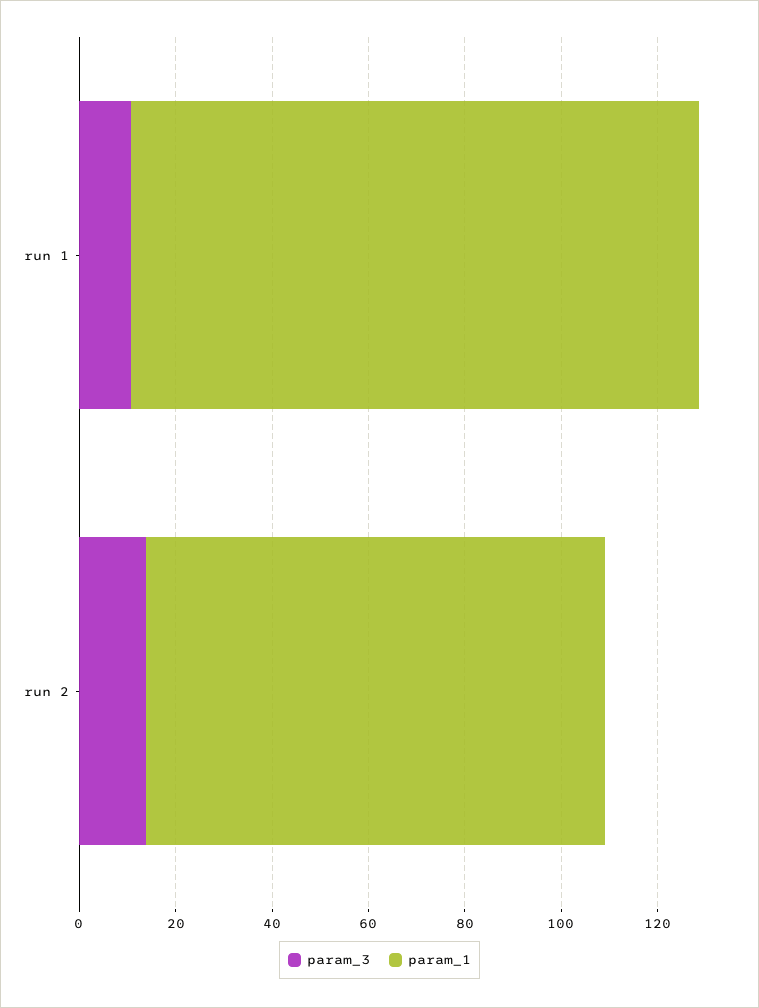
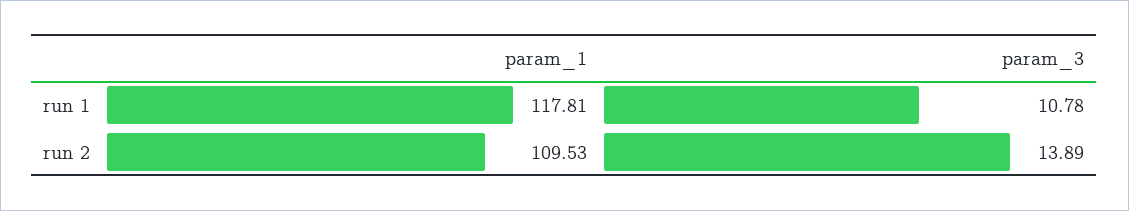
param_1, run 2: 95 -> 109.53

